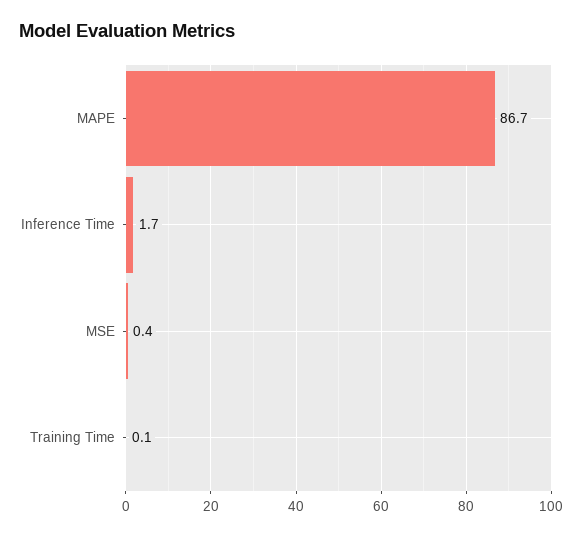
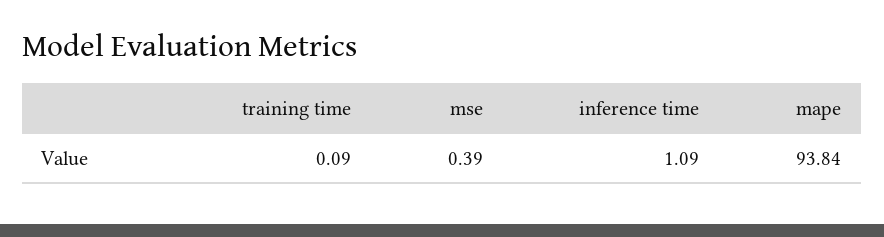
MAPE: 86.7 -> 93.84
Inference Time: 1.7 -> 1.09

